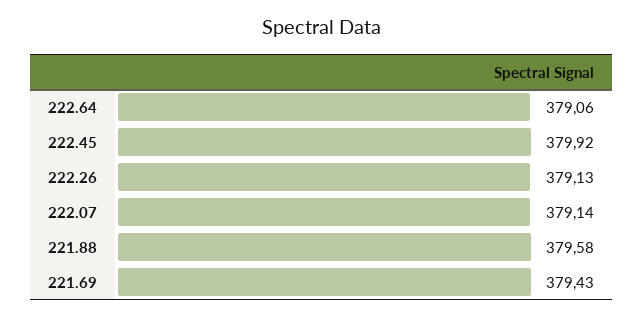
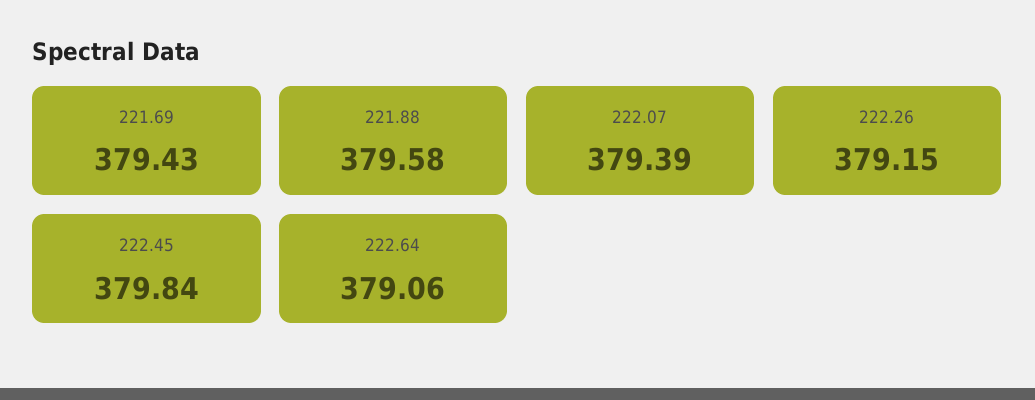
222.45: 379.92 -> 379.84
222.26: 379.13 -> 379.15
222.07: 379.14 -> 379.39

